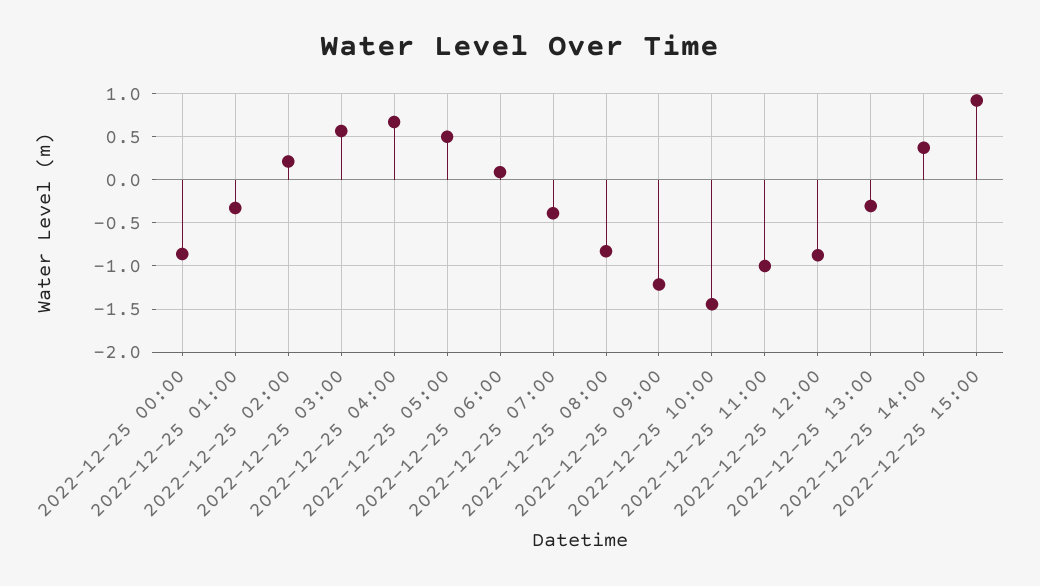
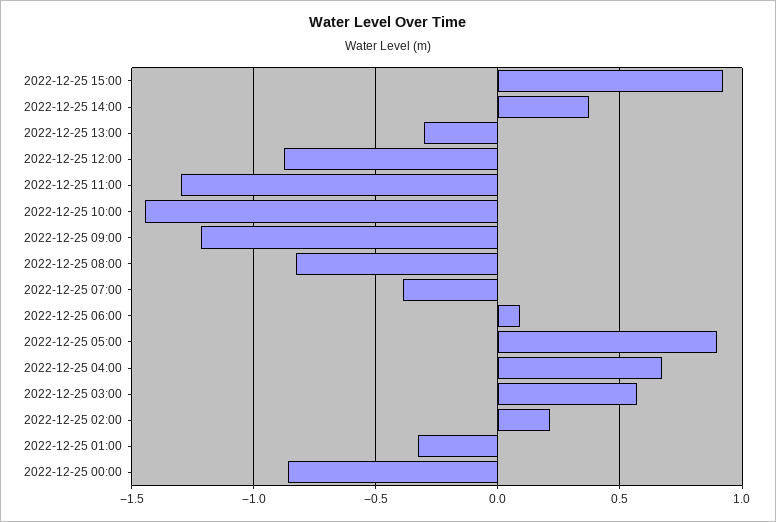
2022-12-25 05:00: 0.5 -> 0.9
2022-12-25 11:00: -1 -> -1.3

